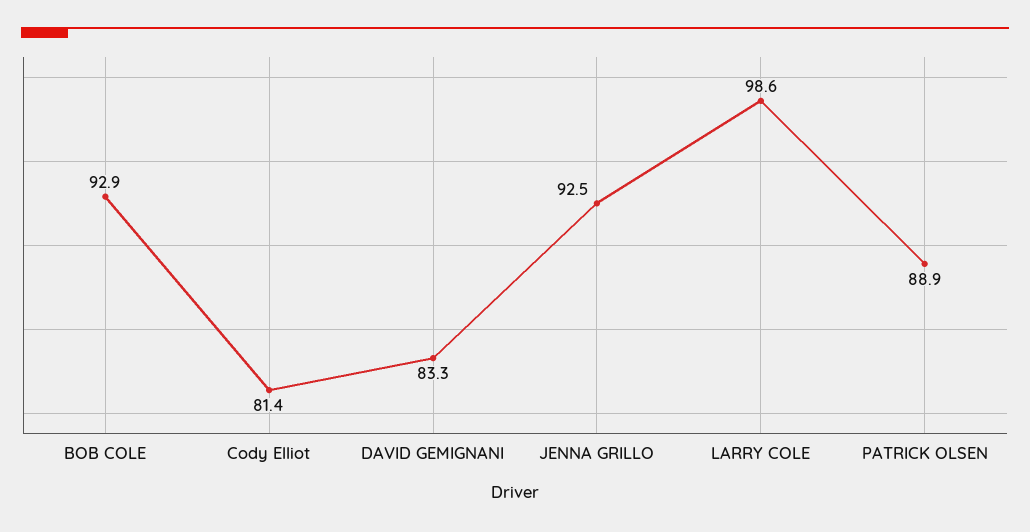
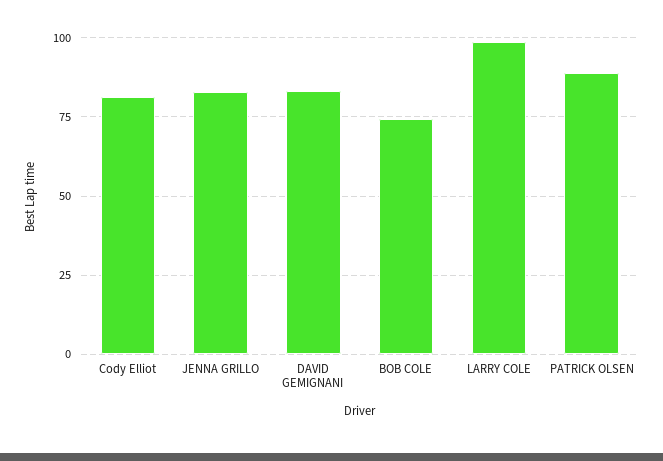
BOB COLE: 92.9 -> 75
JENNA GRILLO: 92.5 -> 82.5

